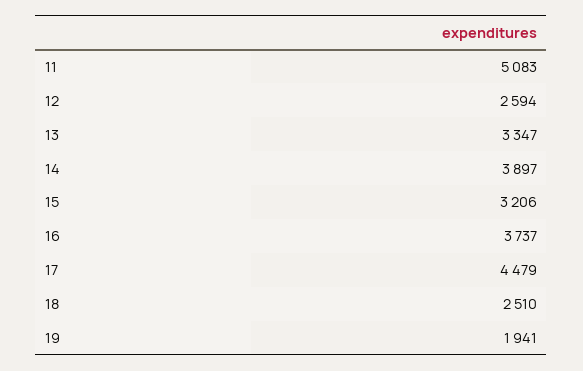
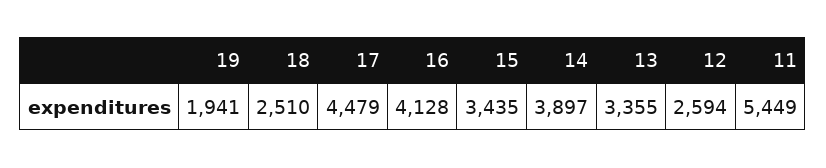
11: 5083 -> 5449
13: 3347 -> 3355
15: 3206 -> 3435
16: 3737 -> 4128

